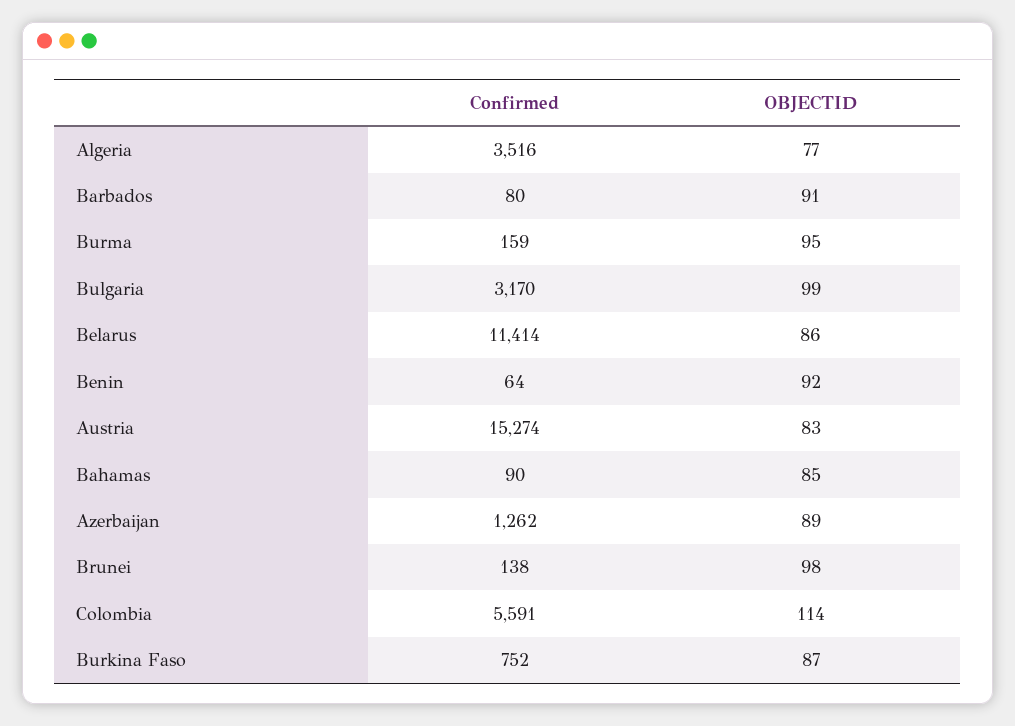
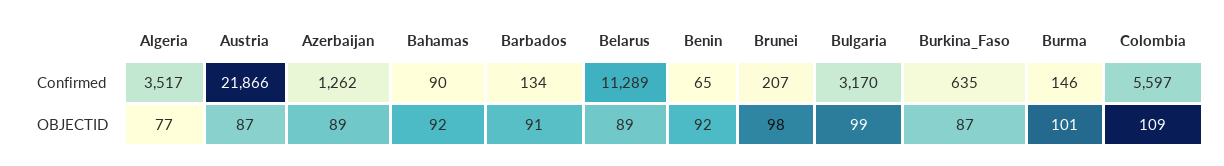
Confirmed, Algeria: 3516 -> 3517
Confirmed, Barbados: 80 -> 134
Confirmed, Burma: 159 -> 146
OBJECTID, Burma: 95 -> 101
Confirmed, Belarus: 11414 -> 11289
OBJECTID, Belarus: 86 -> 89
Confirmed, Benin: 64 -> 65
Confirmed, Austria: 15274 -> 21866
OBJECTID, Austria: 83 -> 87
OBJECTID, Bahamas: 85 -> 92
Confirmed, Brunei: 138 -> 207
Confirmed, Colombia: 5591 -> 5597
OBJECTID, Colombia: 114 -> 109
Confirmed, Burkina Faso: 752 -> 635

